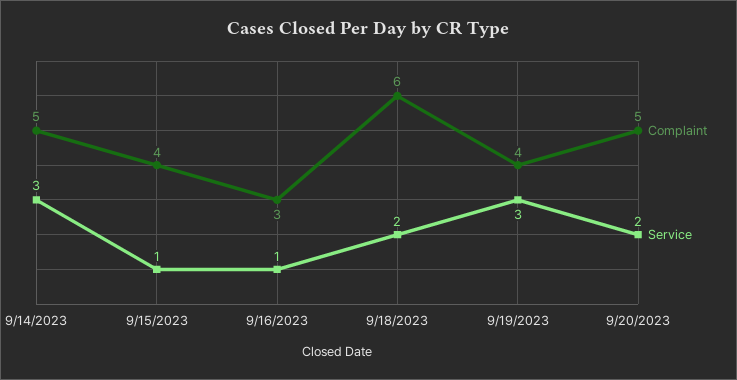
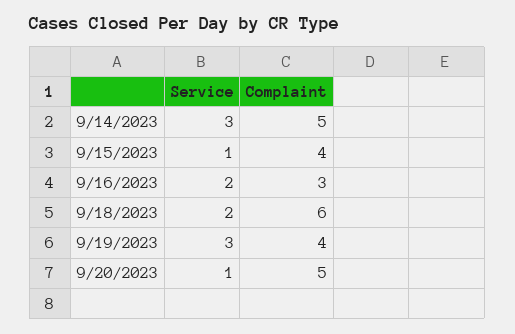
Service, 9/16/2023: 1 -> 2
Service, 9/20/2023: 2 -> 1

